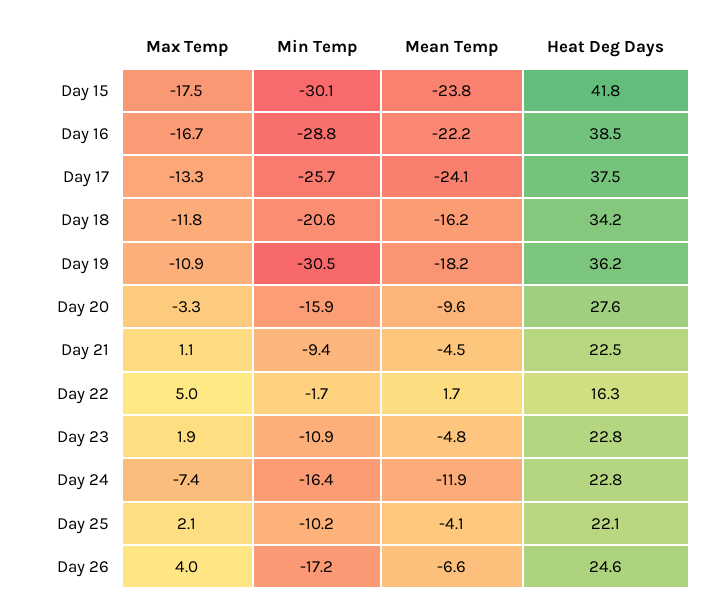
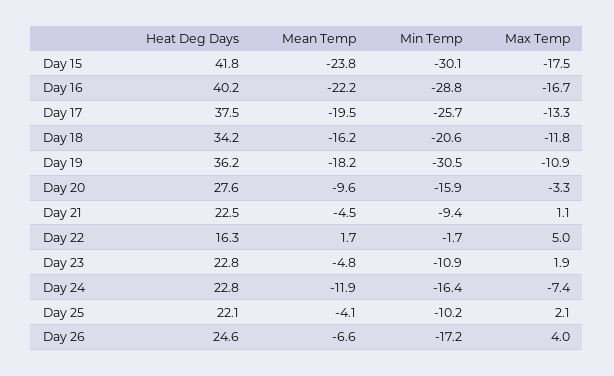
Heat Deg Days, Day 16: 38.5 -> 40.2
Mean Temp, Day 17: -24.1 -> -19.5

